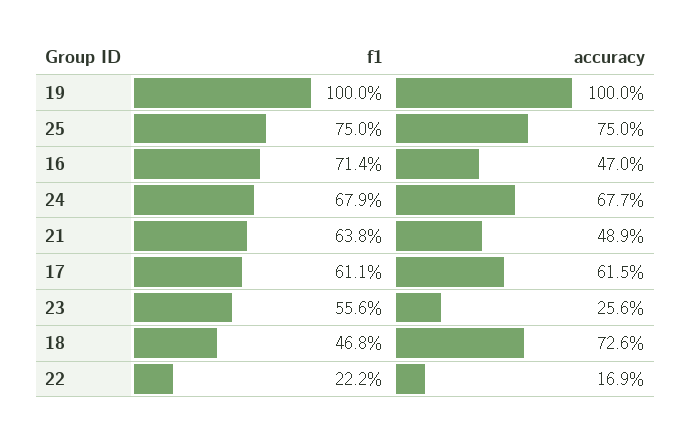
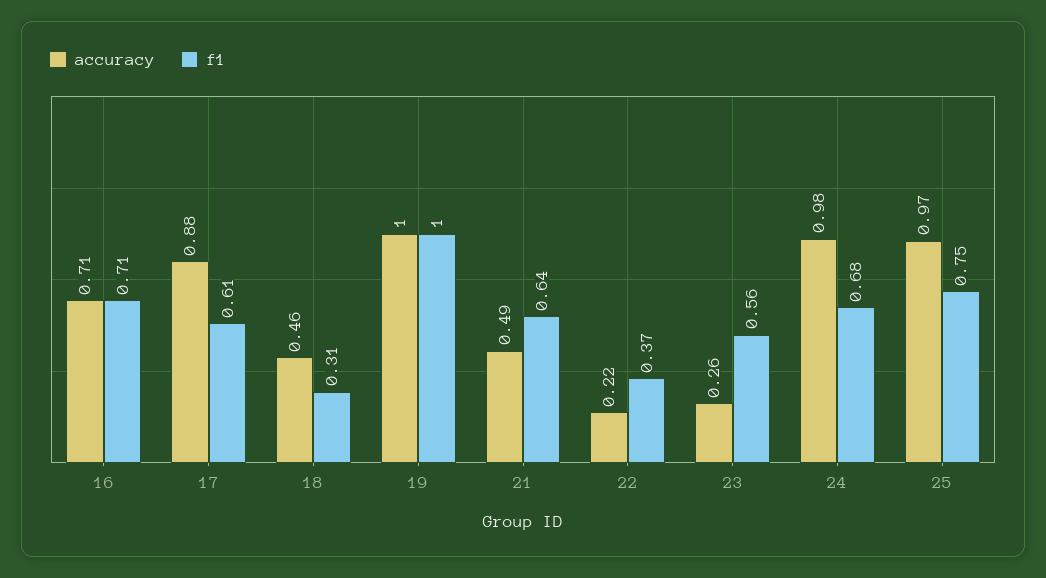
accuracy, 25: 0.75 -> 0.97
accuracy, 16: 0.47 -> 0.71
accuracy, 24: 0.677 -> 0.98
accuracy, 17: 0.615 -> 0.88
f1, 18: 0.468 -> 0.31
accuracy, 18: 0.726 -> 0.46
f1, 22: 0.222 -> 0.37
accuracy, 22: 0.169 -> 0.22

